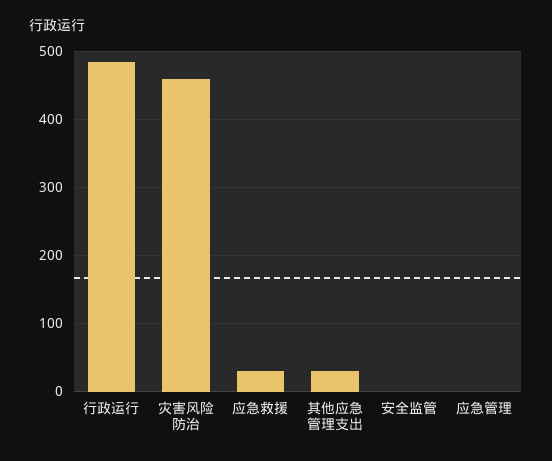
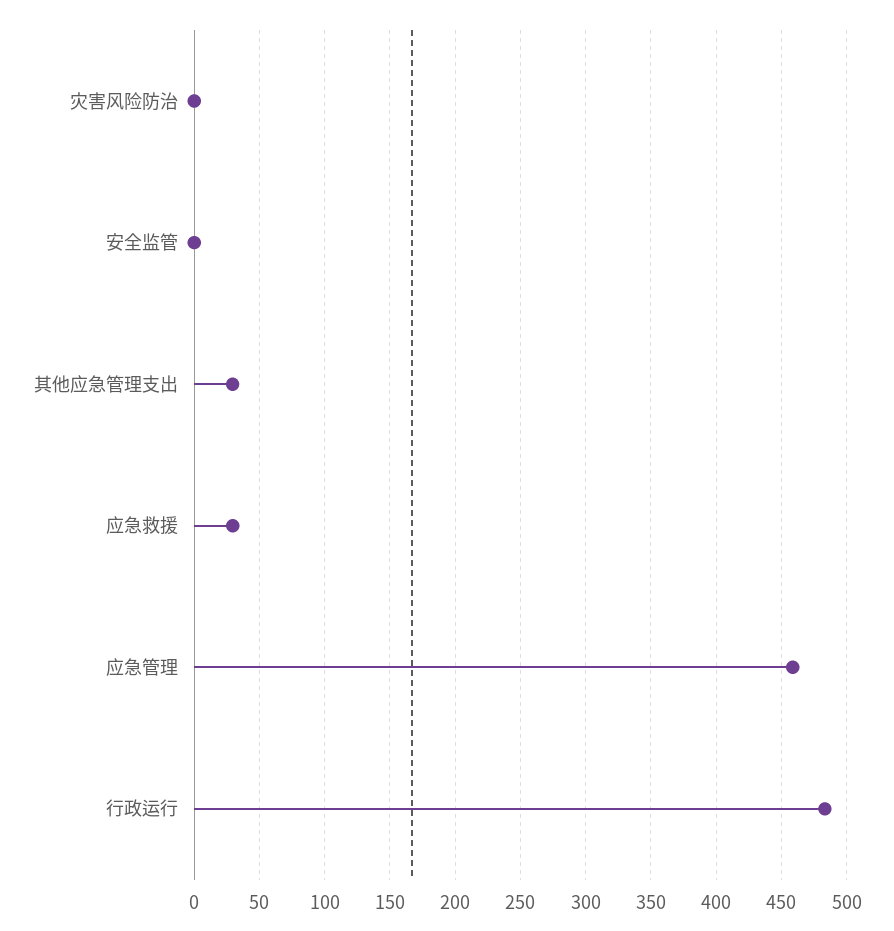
灾害风险防治: 460 -> 0
应急管理: 0 -> 460

